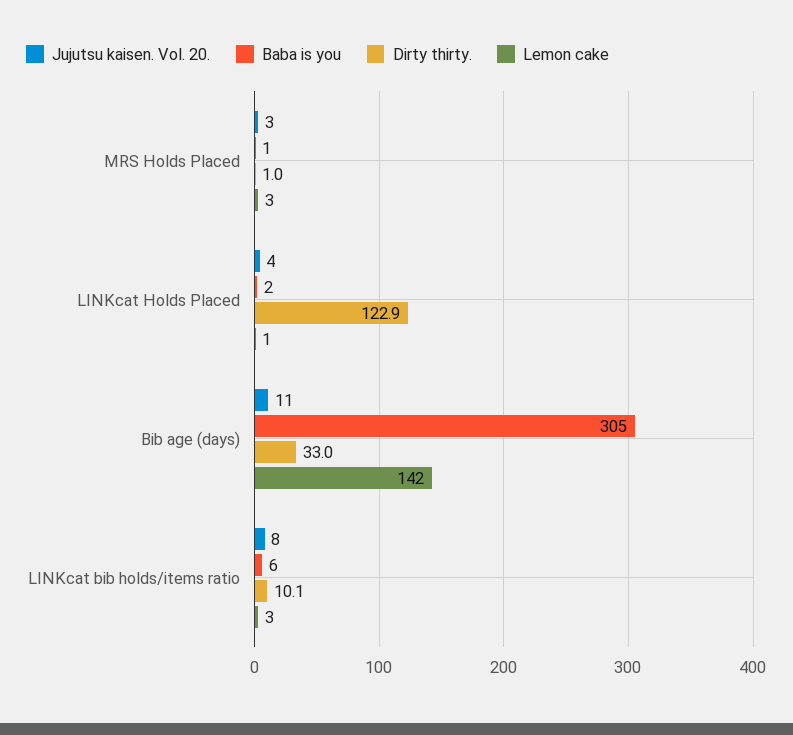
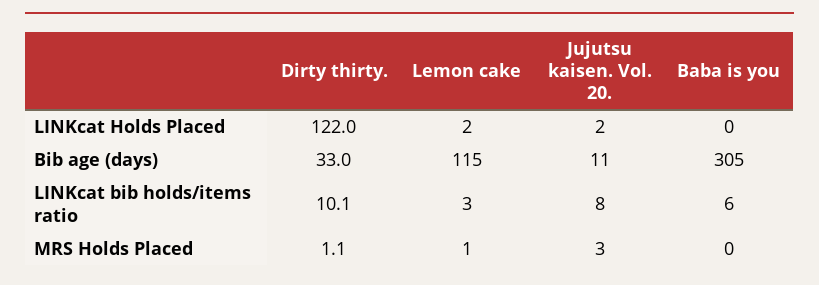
Baba is you, MRS Holds Placed: 1 -> 0
Dirty thirty., MRS Holds Placed: 1 -> 1.1
Lemon cake, MRS Holds Placed: 3 -> 1
Jujutsu kaisen. Vol. 20., LINKcat Holds Placed: 4 -> 2
Baba is you, LINKcat Holds Placed: 2 -> 0
Dirty thirty., LINKcat Holds Placed: 122.9 -> 122
Lemon cake, LINKcat Holds Placed: 1 -> 2
Lemon cake, Bib age (days): 142 -> 115

